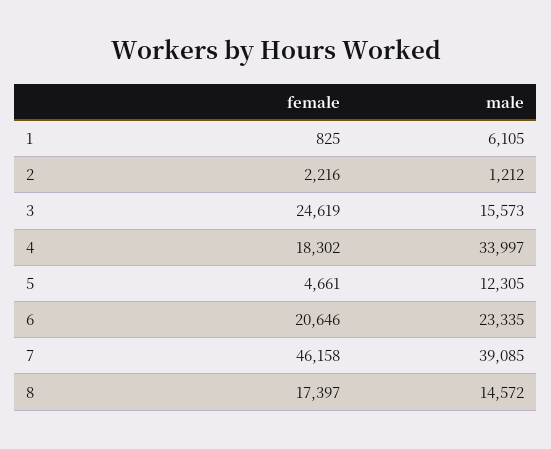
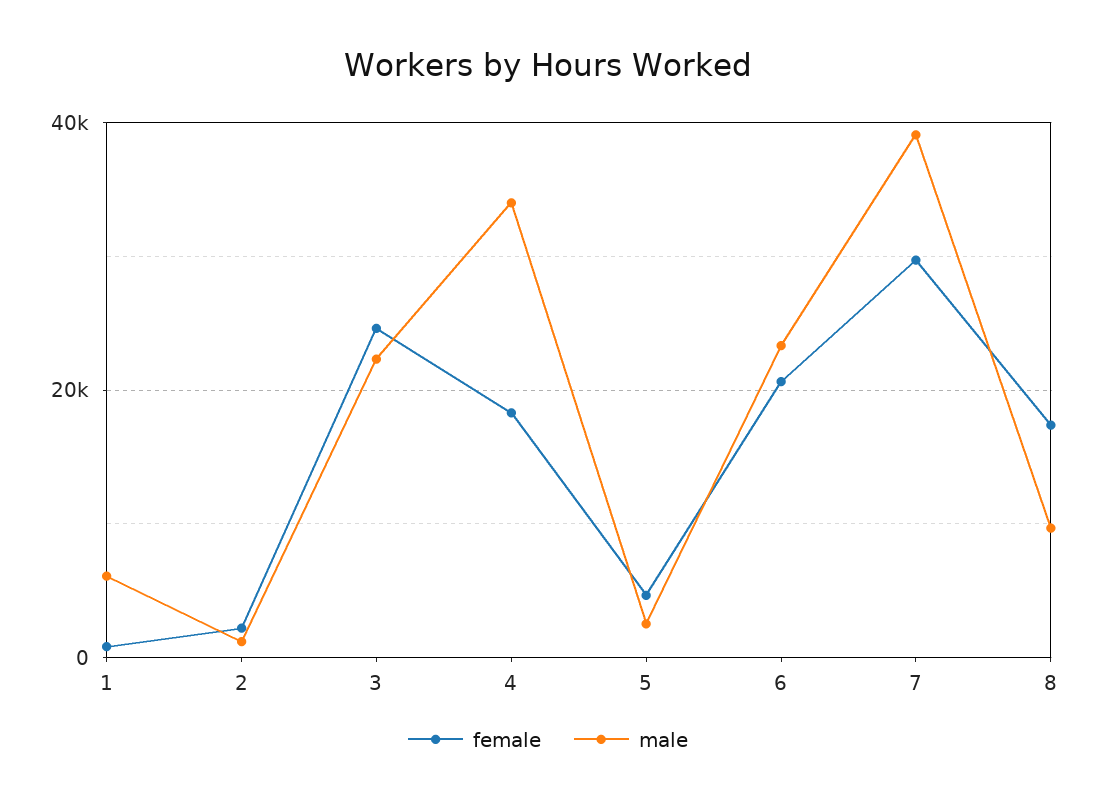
male, 3: 15573 -> 22000
male, 5: 12305 -> 2000
female, 7: 46158 -> 30000
male, 8: 14572 -> 10000

